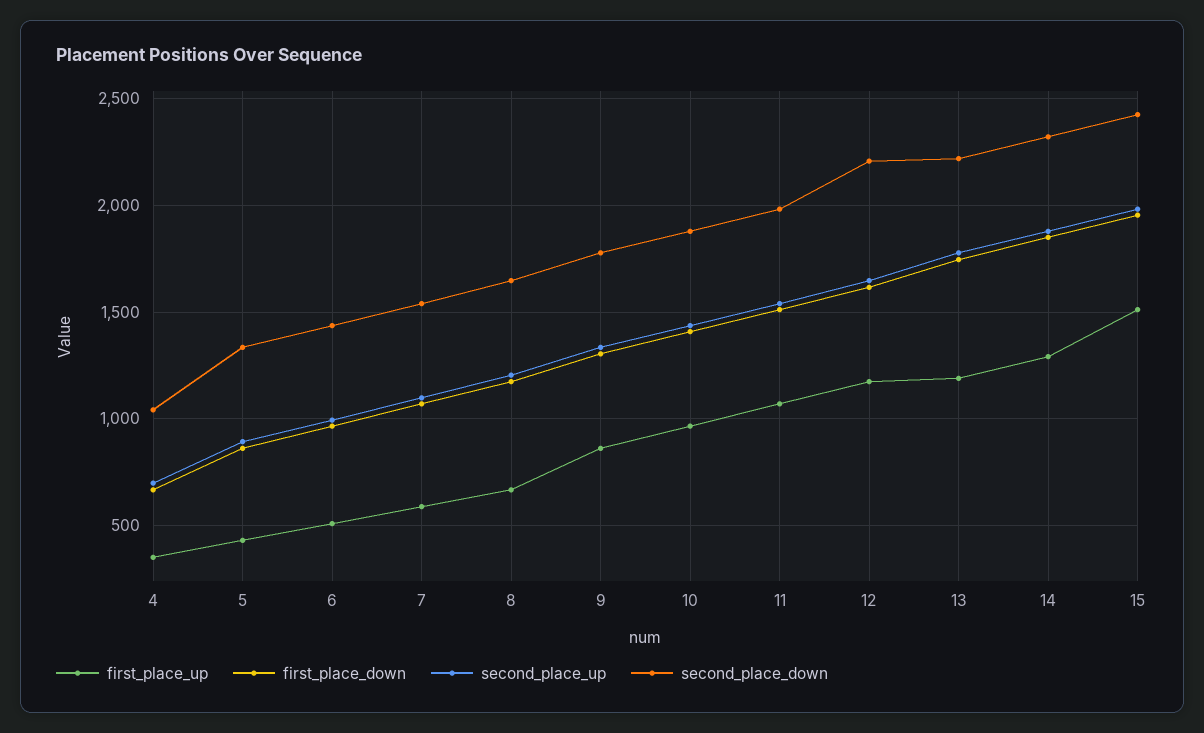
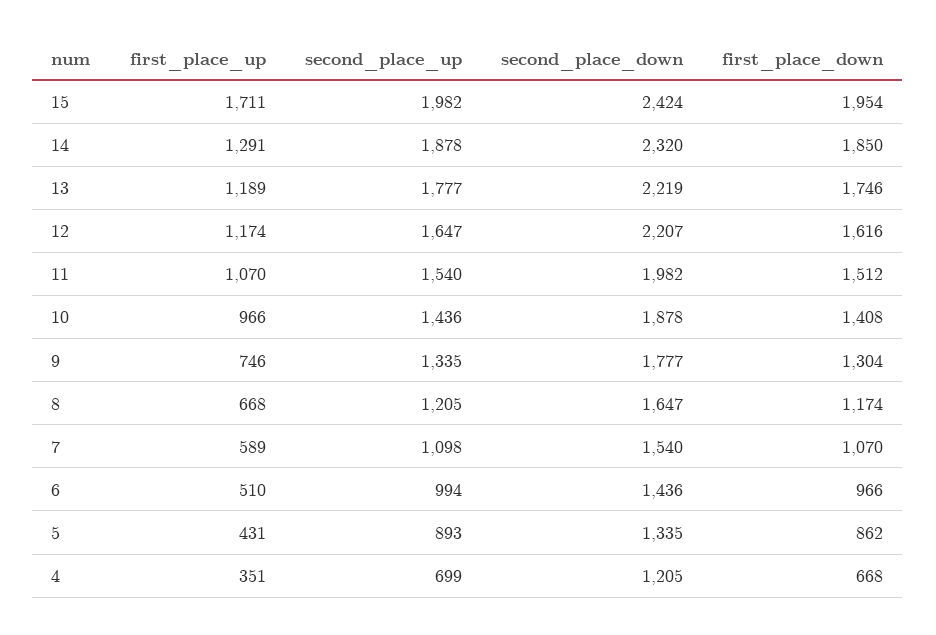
second_place_down, 4: 1050 -> 1205
first_place_up, 9: 850 -> 746
first_place_up, 15: 1500 -> 1711

